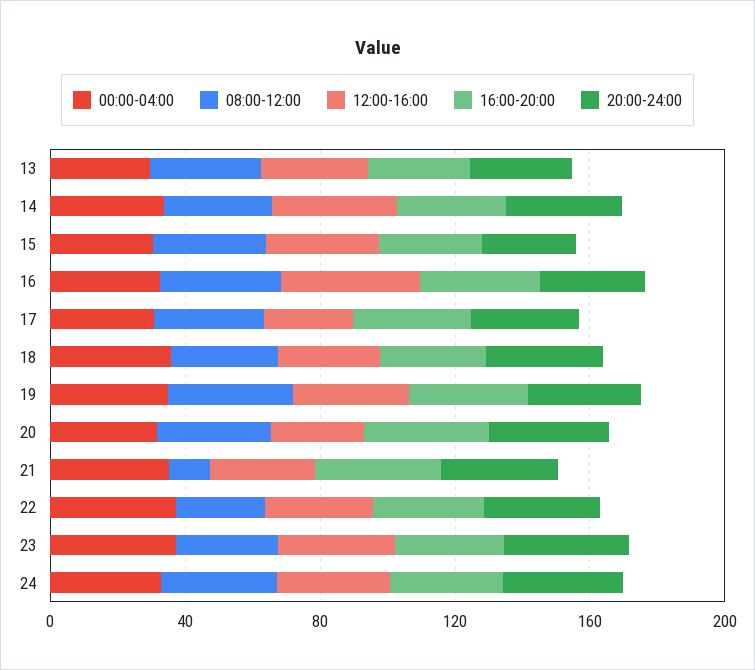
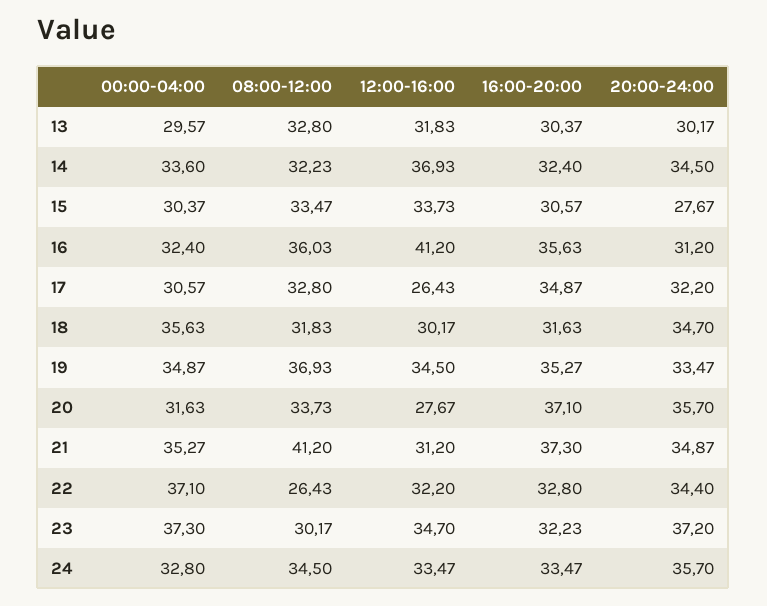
08:00-12:00, 21: 10 -> 41.2

